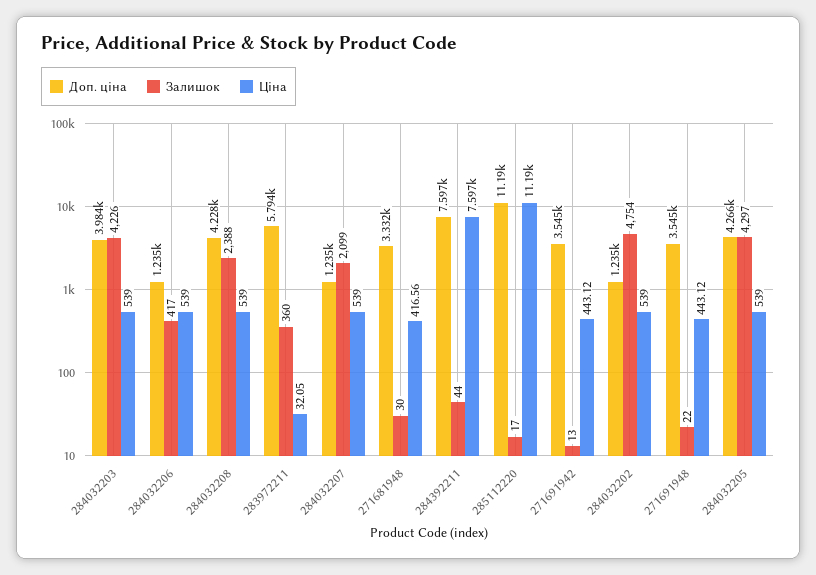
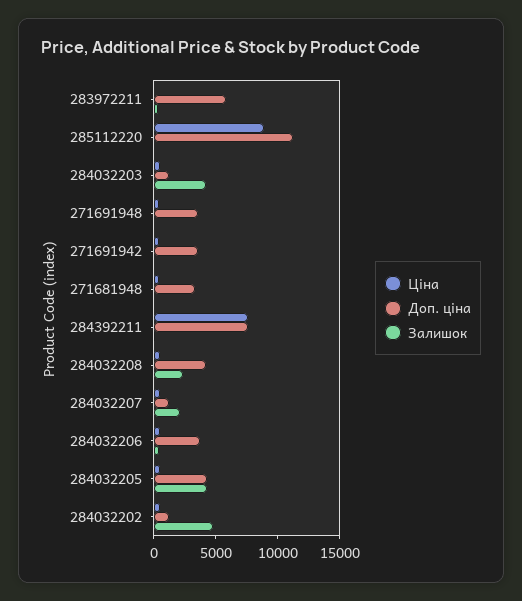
Доп. ціна, 284032203: 3984 -> 1000
Доп. ціна, 284032206: 1235 -> 4000
Ціна, 285112220: 11190 -> 9000

